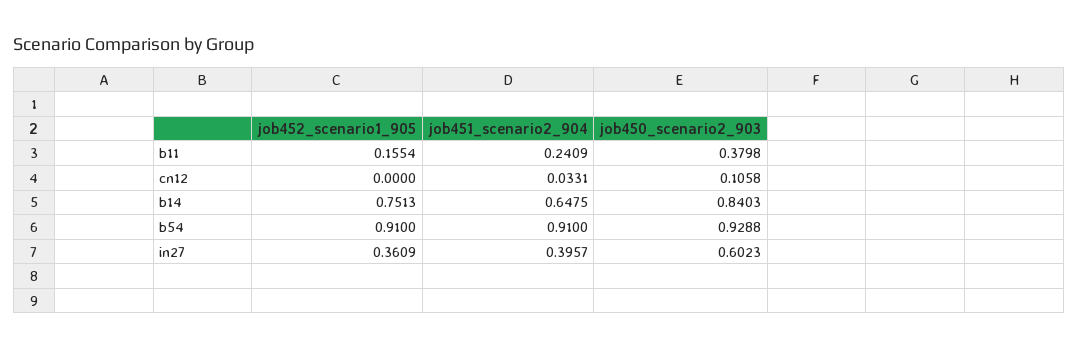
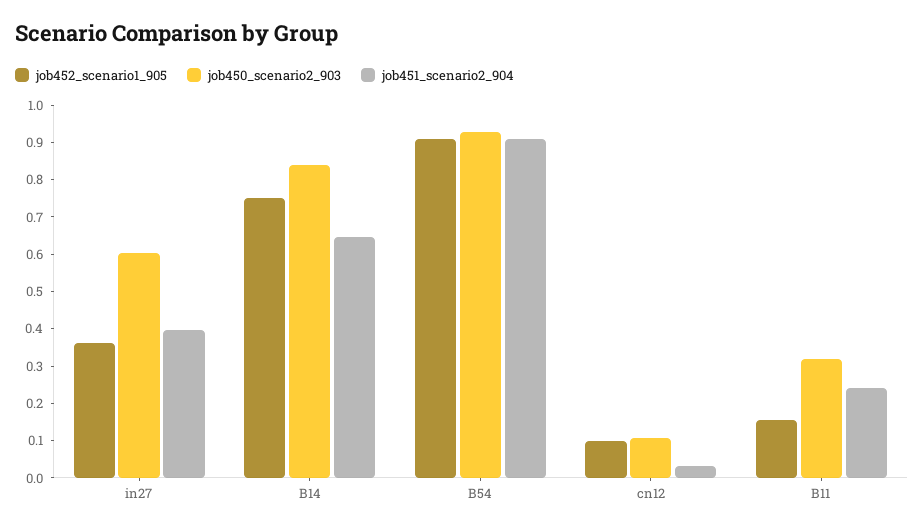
job450_scenario2_903, b11: 0.3798 -> 0.325
job452_scenario1_905, cn12: 0 -> 0.1

